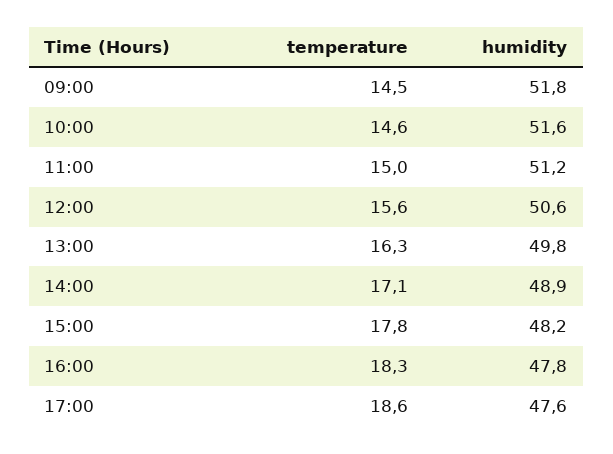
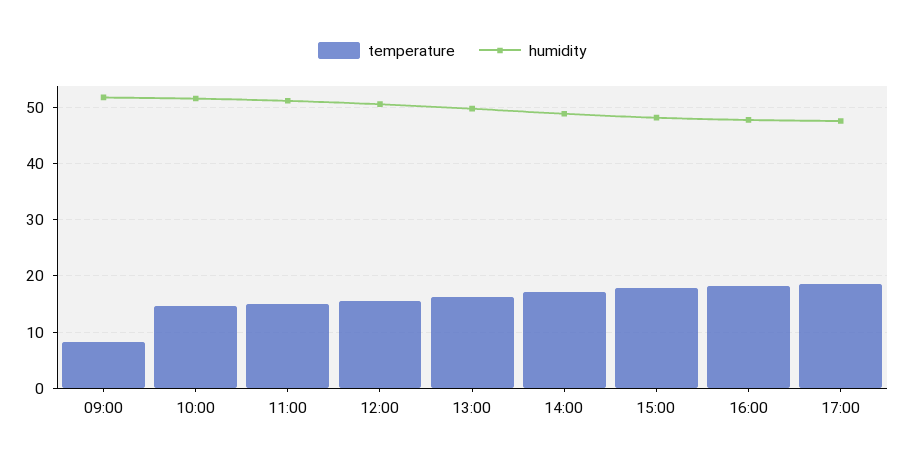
temperature, 09:00: 14.5 -> 8

